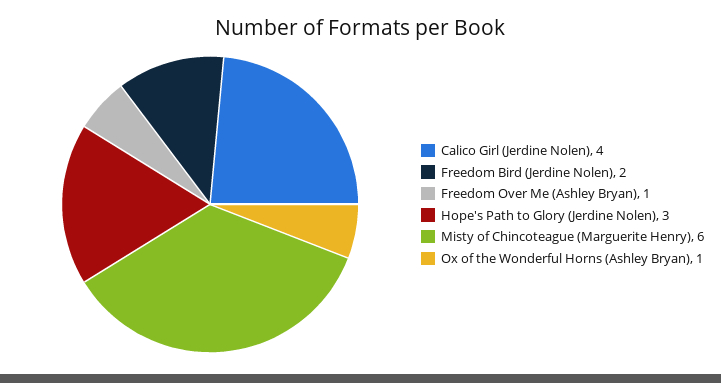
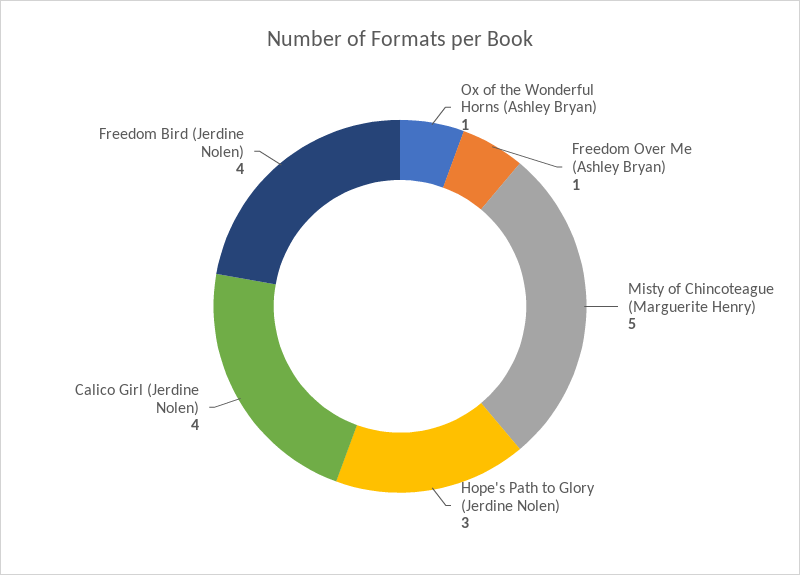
Freedom Bird (Jerdine Nolen): 2 -> 4
Misty of Chincoteague (Marguerite Henry): 6 -> 5

